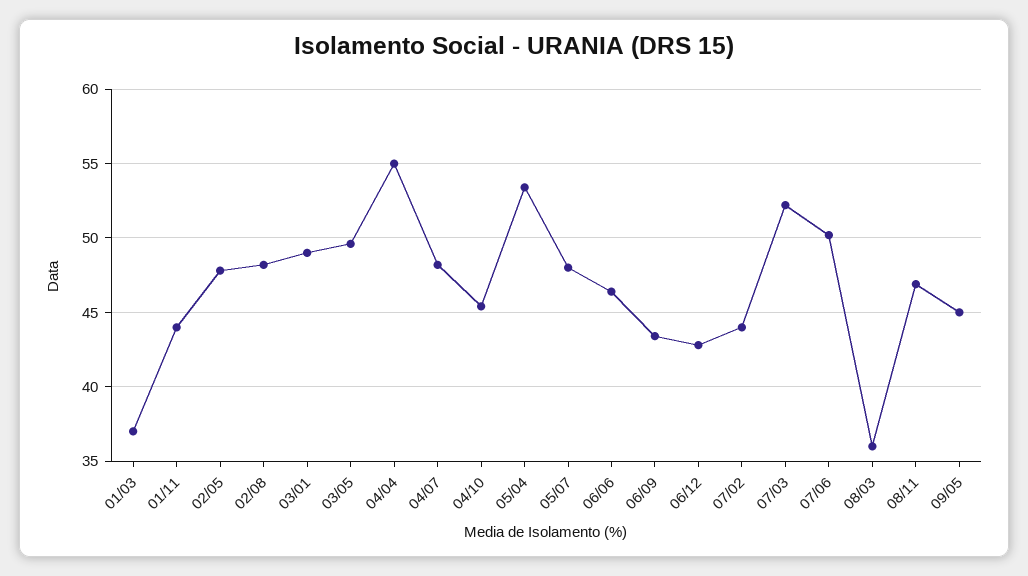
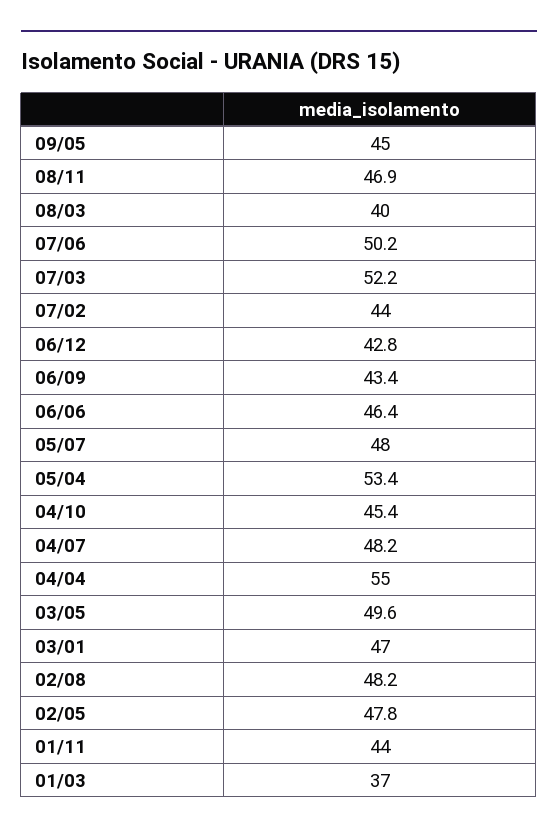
03/01: 49 -> 47
08/03: 36 -> 40

